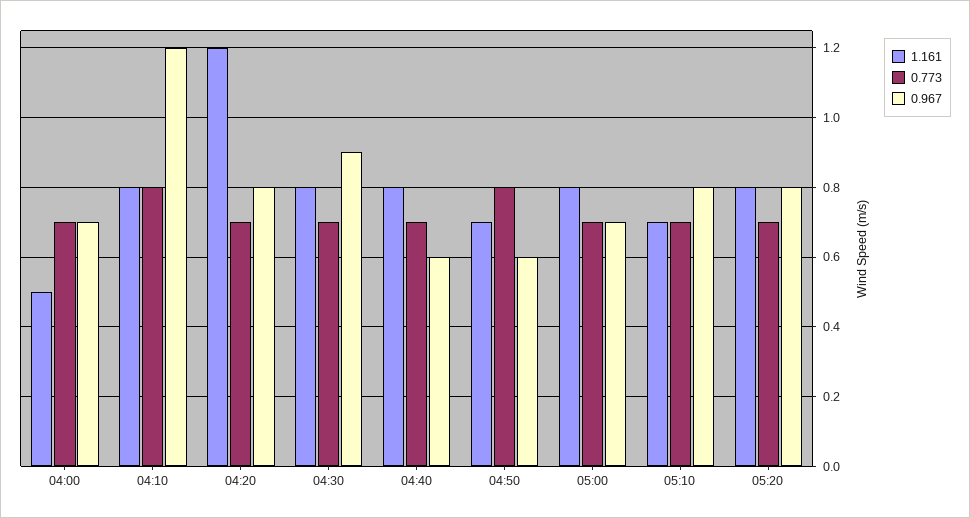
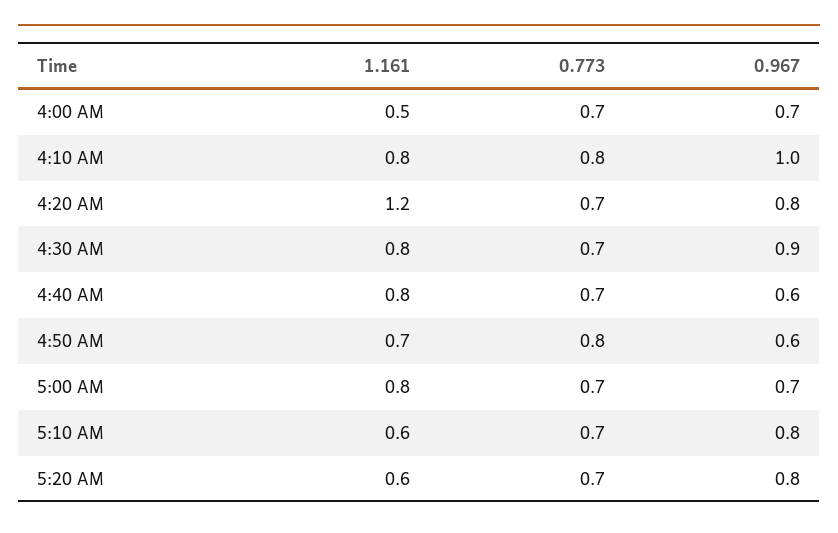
0.967, 04:10: 1.2 -> 1
1.161, 05:10: 0.7 -> 0.6
1.161, 05:20: 0.8 -> 0.6

